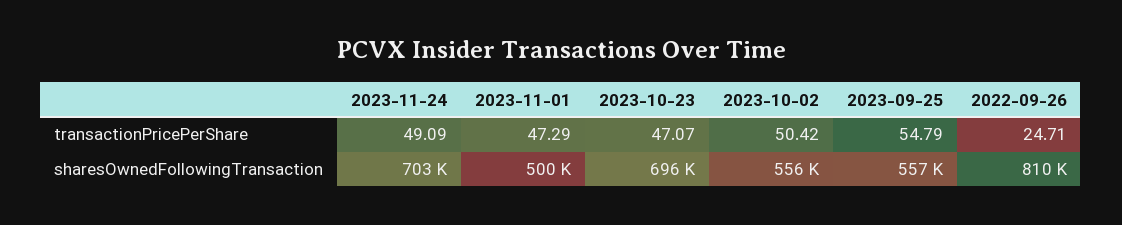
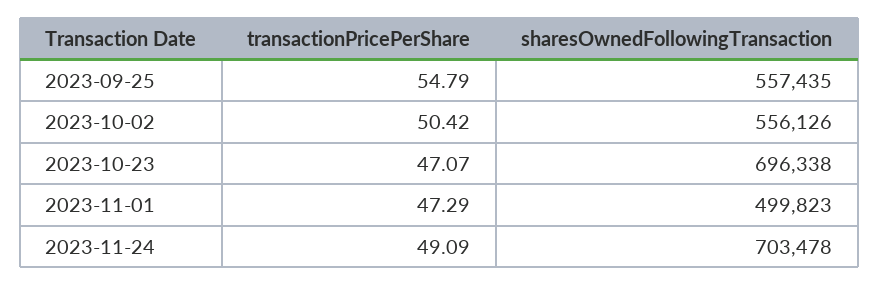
2022-09-26, transactionPricePerShare: 24.71 -> none
2022-09-26, sharesOwnedFollowingTransaction: 810000 -> none

